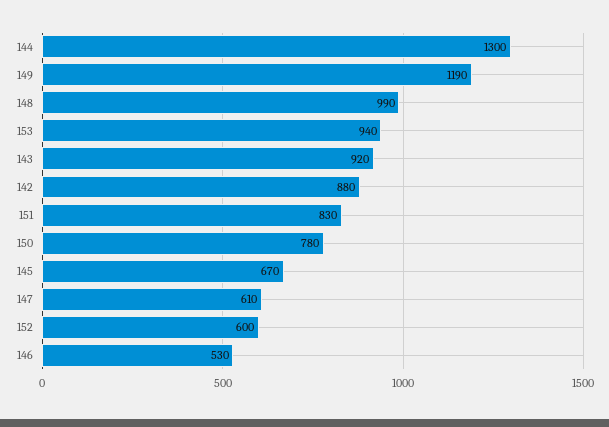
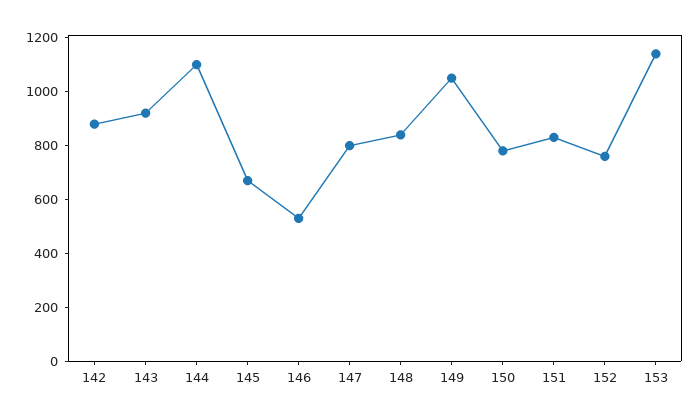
144: 1300 -> 1100
149: 1190 -> 1050
148: 990 -> 850
153: 940 -> 1150
147: 610 -> 800
152: 600 -> 750

